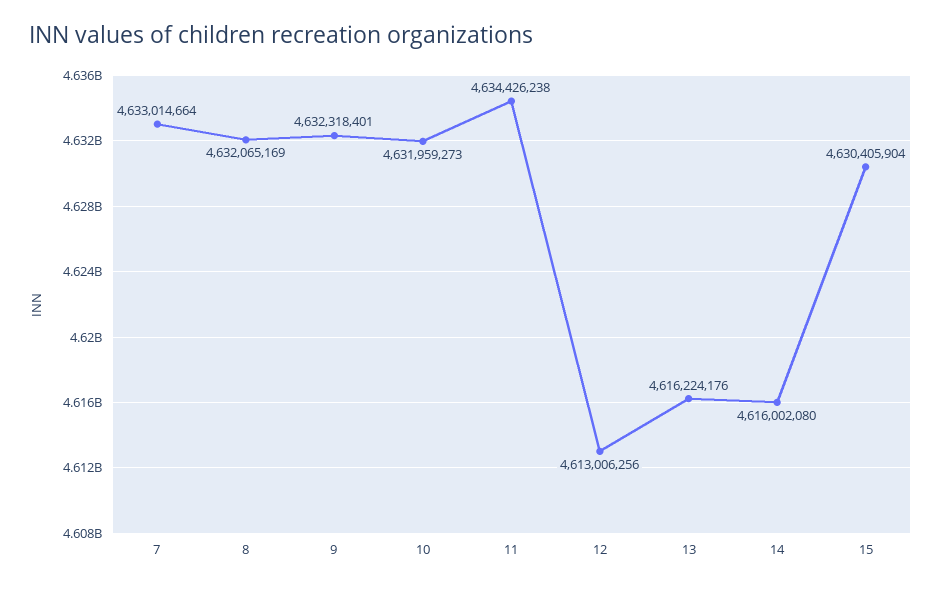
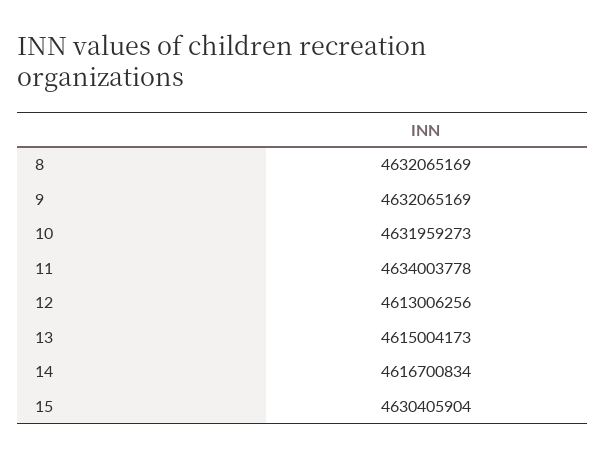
7: 4633014664 -> none
9: 4632318401 -> 4632065169
11: 4634426238 -> 4634003778
13: 4616224176 -> 4615004173
14: 4616002080 -> 4616700834

